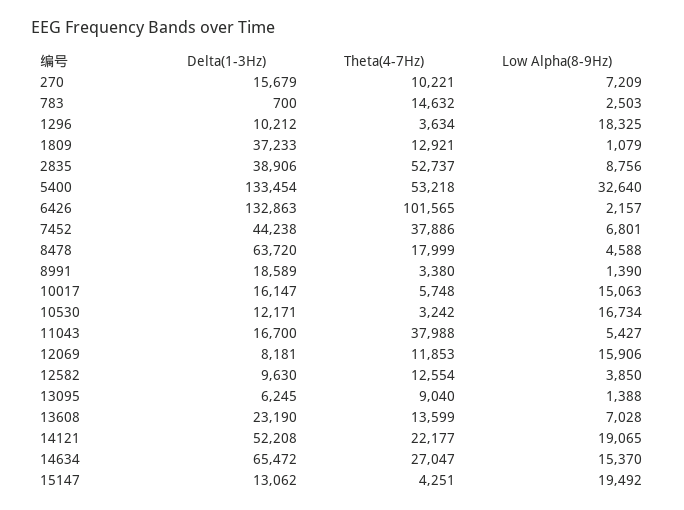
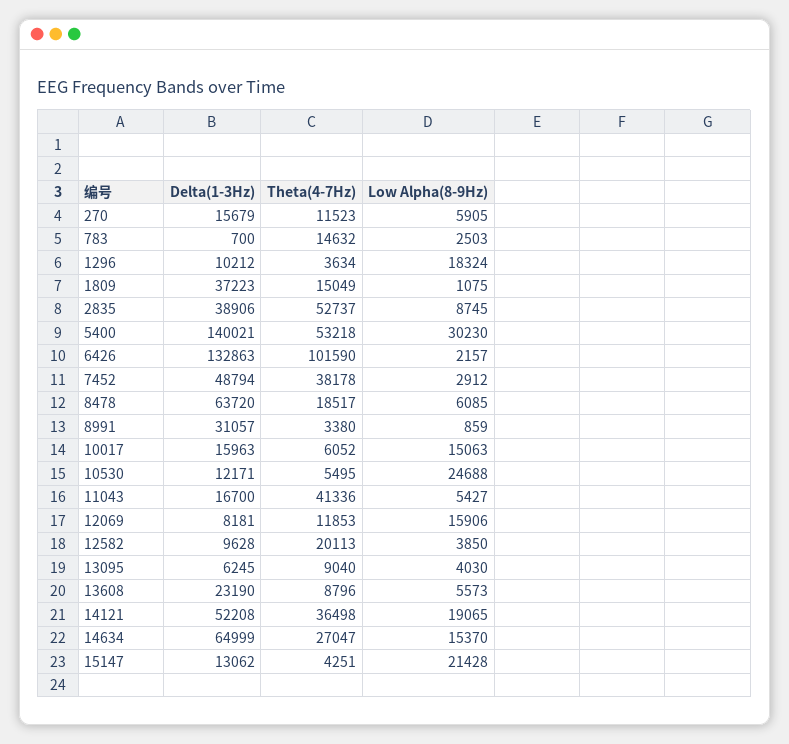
Theta(4-7Hz), 270: 10221 -> 11523
Low Alpha(8-9Hz), 270: 7209 -> 5905
Low Alpha(8-9Hz), 1296: 18325 -> 18324
Delta(1-3Hz), 1809: 37233 -> 37223
Theta(4-7Hz), 1809: 12921 -> 15049
Low Alpha(8-9Hz), 1809: 1079 -> 1075
Low Alpha(8-9Hz), 2835: 8756 -> 8745
Delta(1-3Hz), 5400: 133454 -> 140021
Low Alpha(8-9Hz), 5400: 32640 -> 30230
Theta(4-7Hz), 6426: 101565 -> 101590
Delta(1-3Hz), 7452: 44238 -> 48794
Theta(4-7Hz), 7452: 37886 -> 38178
Low Alpha(8-9Hz), 7452: 6801 -> 2912
Theta(4-7Hz), 8478: 17999 -> 18517
Low Alpha(8-9Hz), 8478: 4588 -> 6085
Delta(1-3Hz), 8991: 18589 -> 31057
Low Alpha(8-9Hz), 8991: 1390 -> 859
Delta(1-3Hz), 10017: 16147 -> 15963
Theta(4-7Hz), 10017: 5748 -> 6052
Theta(4-7Hz), 10530: 3242 -> 5495
Low Alpha(8-9Hz), 10530: 16734 -> 24688
Theta(4-7Hz), 11043: 37988 -> 41336
Delta(1-3Hz), 12582: 9630 -> 9628
Theta(4-7Hz), 12582: 12554 -> 20113
Low Alpha(8-9Hz), 13095: 1388 -> 4030
Theta(4-7Hz), 13608: 13599 -> 8796
Low Alpha(8-9Hz), 13608: 7028 -> 5573
Theta(4-7Hz), 14121: 22177 -> 36498
Delta(1-3Hz), 14634: 65472 -> 64999
Low Alpha(8-9Hz), 15147: 19492 -> 21428

